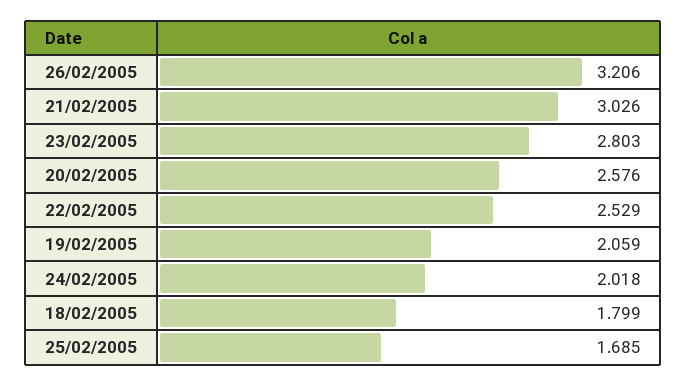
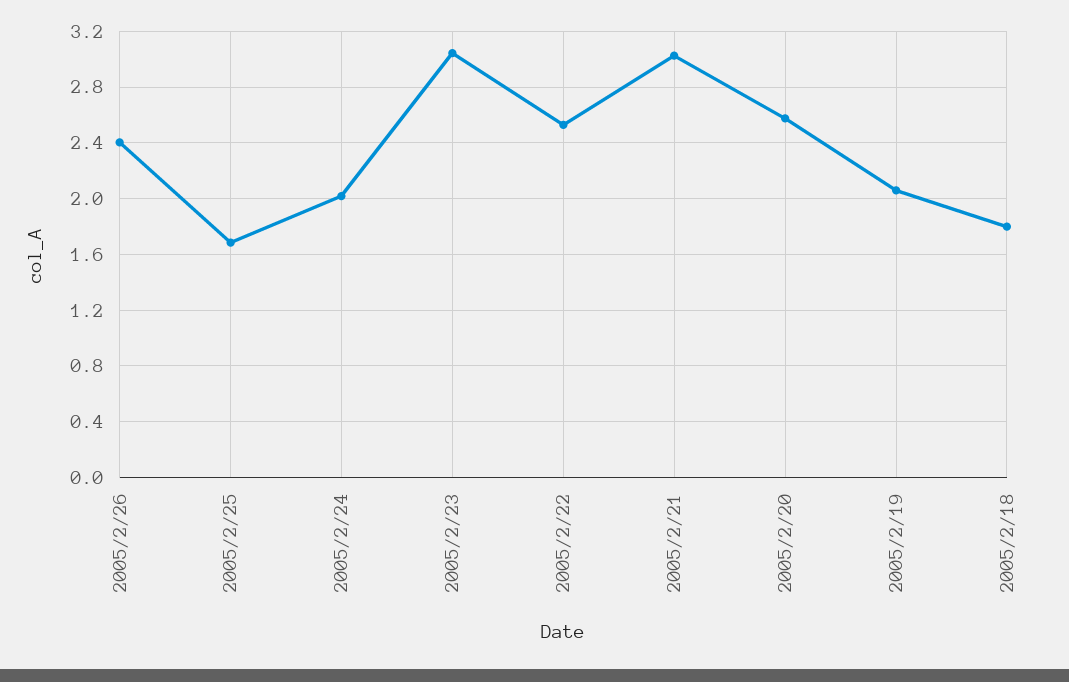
26/02/2005: 3.206 -> 2.4
23/02/2005: 2.803 -> 3.05

